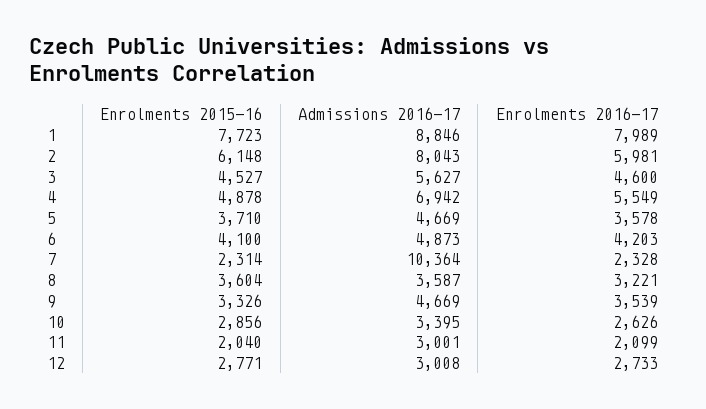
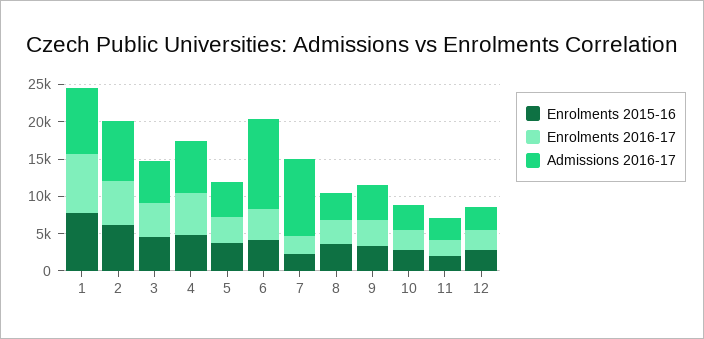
Admissions 2016-17, 6: 4873 -> 12500

